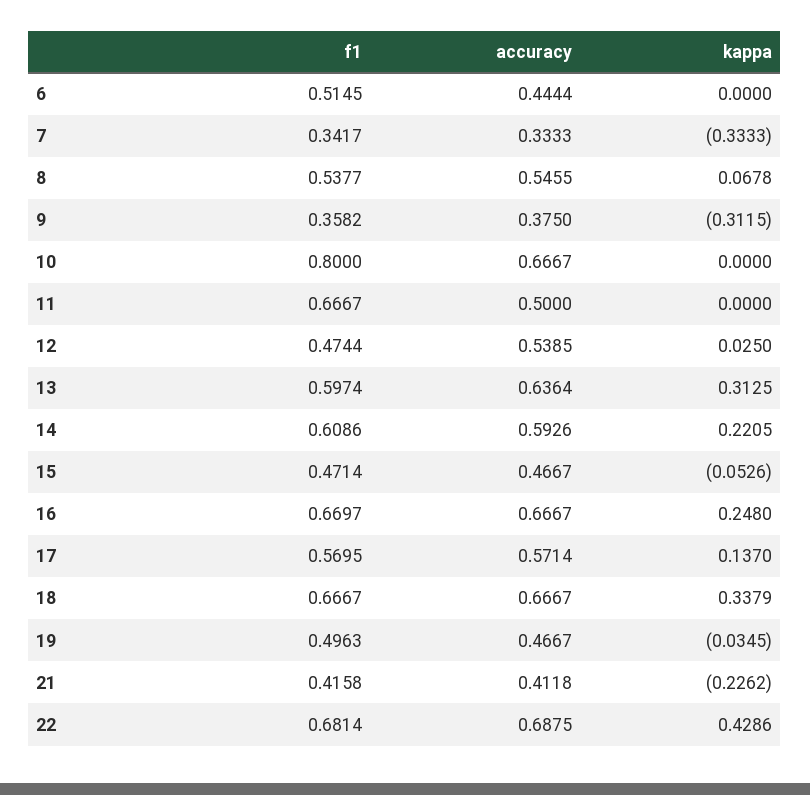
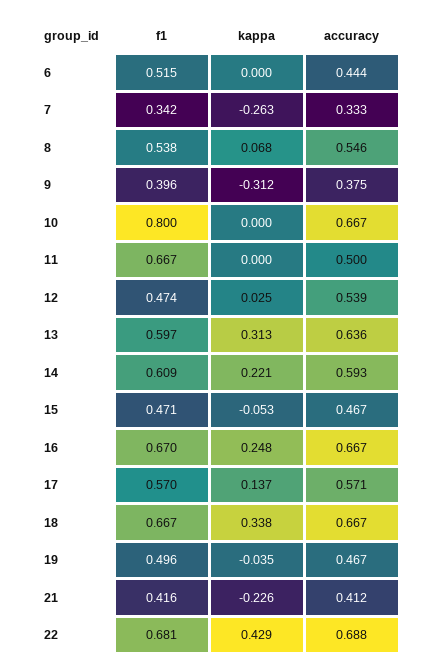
kappa, 7: -0.3333 -> -0.263
f1, 9: 0.3582 -> 0.396

